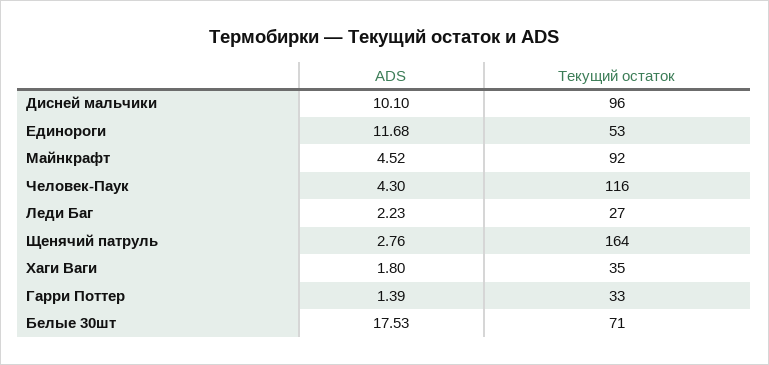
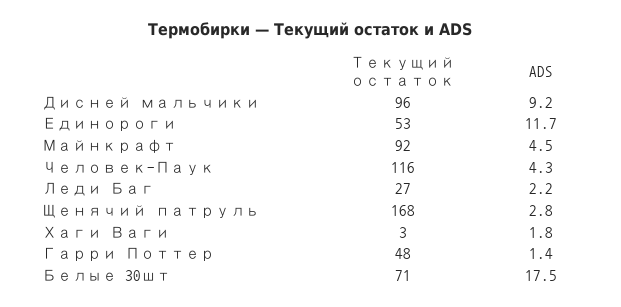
ADS, Дисней мальчики: 10.1 -> 9.2
Текущий остаток, Щенячий патруль: 164 -> 168
Текущий остаток, Хаги Ваги: 35 -> 3
Текущий остаток, Гарри Поттер: 33 -> 48

